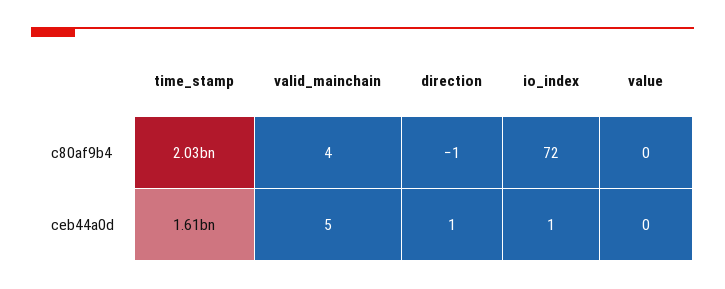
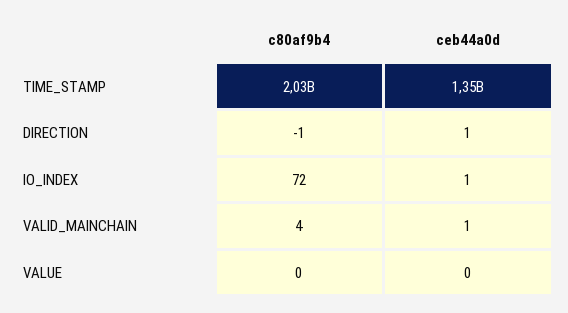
time_stamp, ceb44a0d: 1610000000 -> 1350000000
valid_mainchain, ceb44a0d: 5 -> 1

